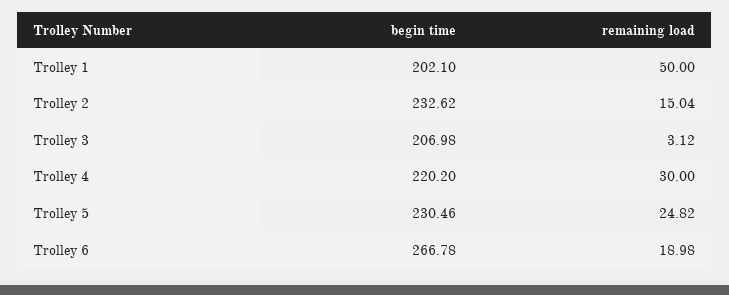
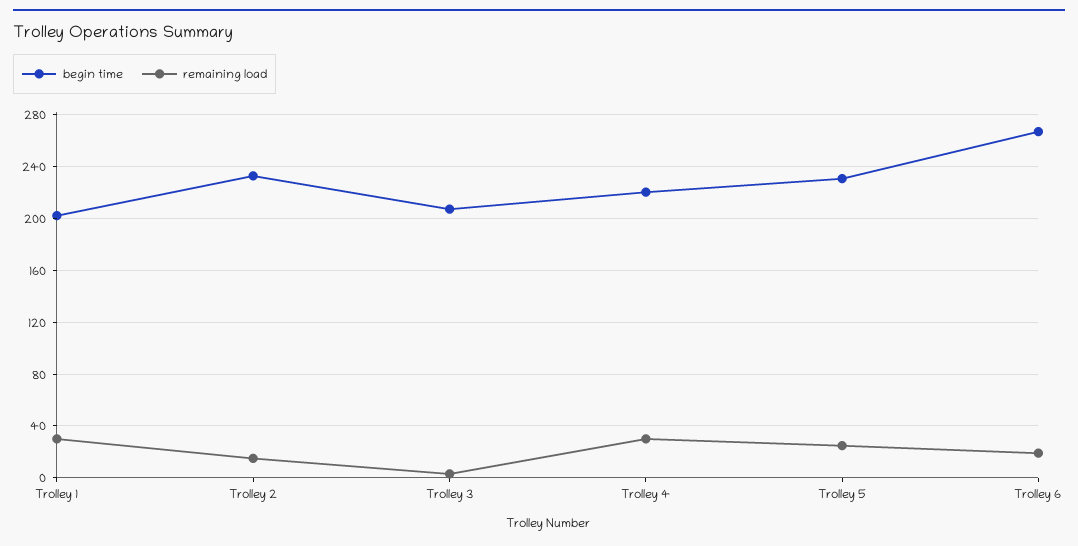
remaining load, Trolley 1: 50 -> 30

